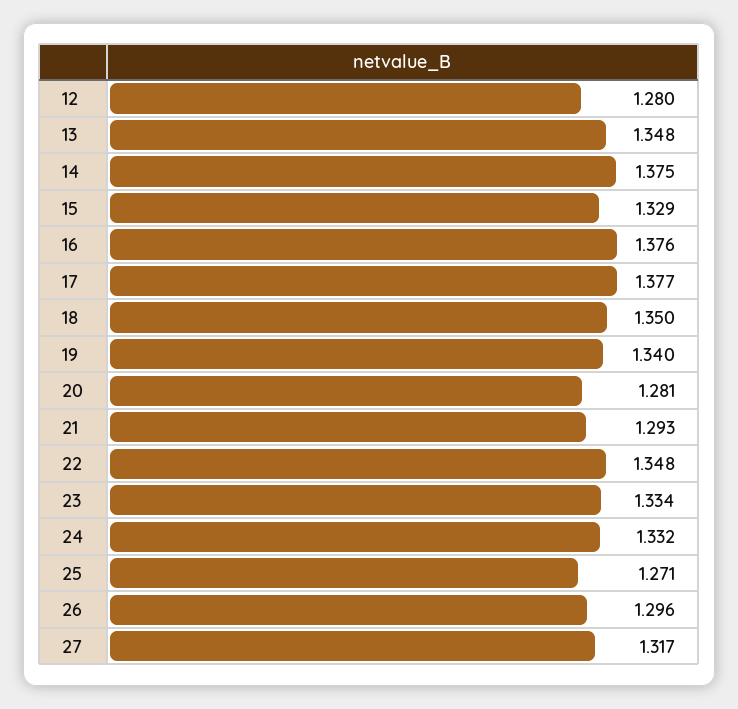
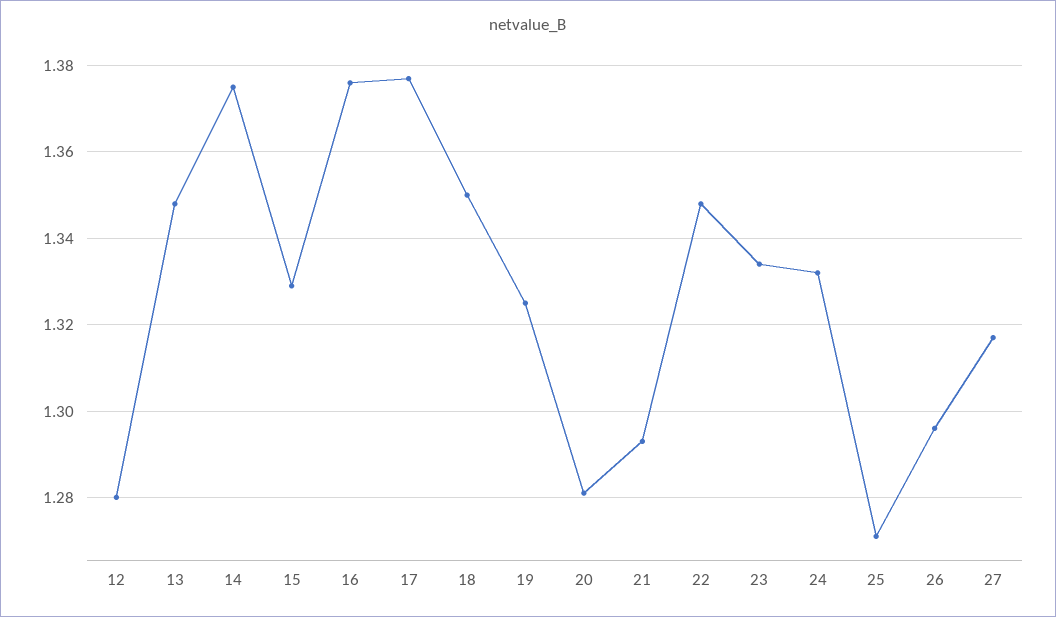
19: 1.34 -> 1.325

